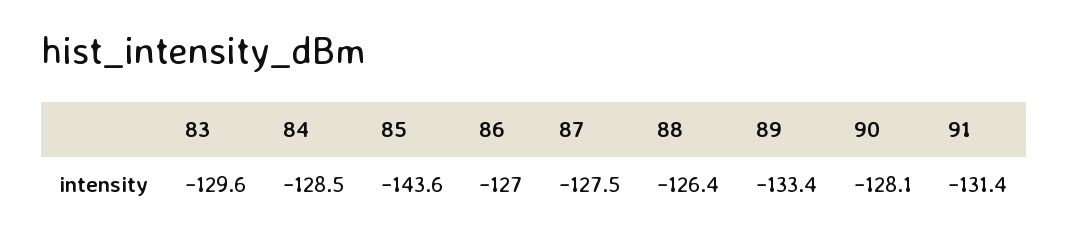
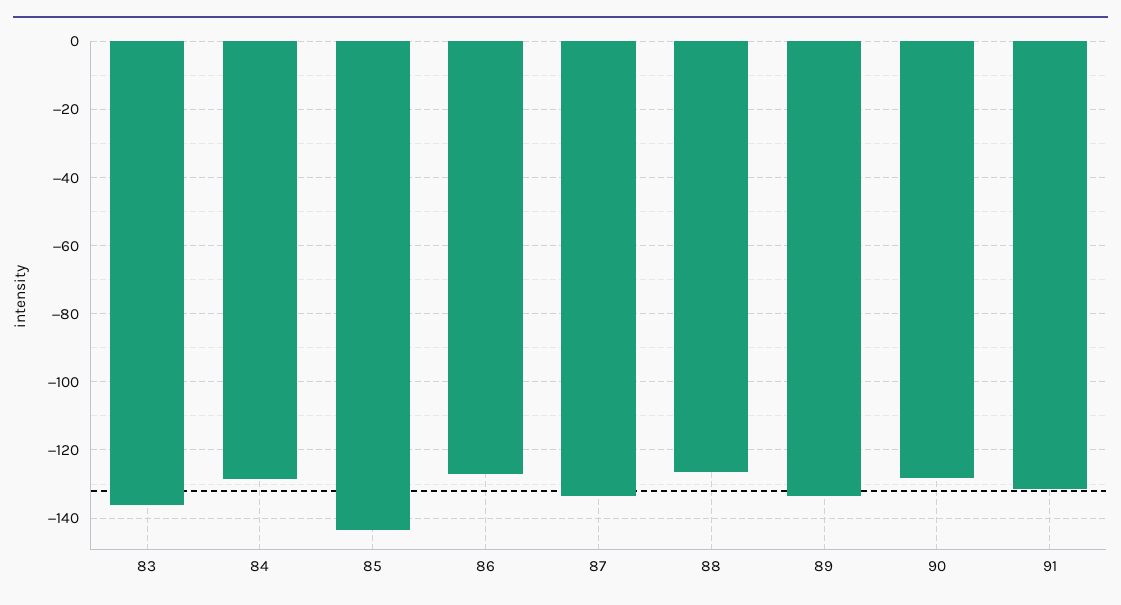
83: -129.6 -> -136
87: -127.5 -> -134

